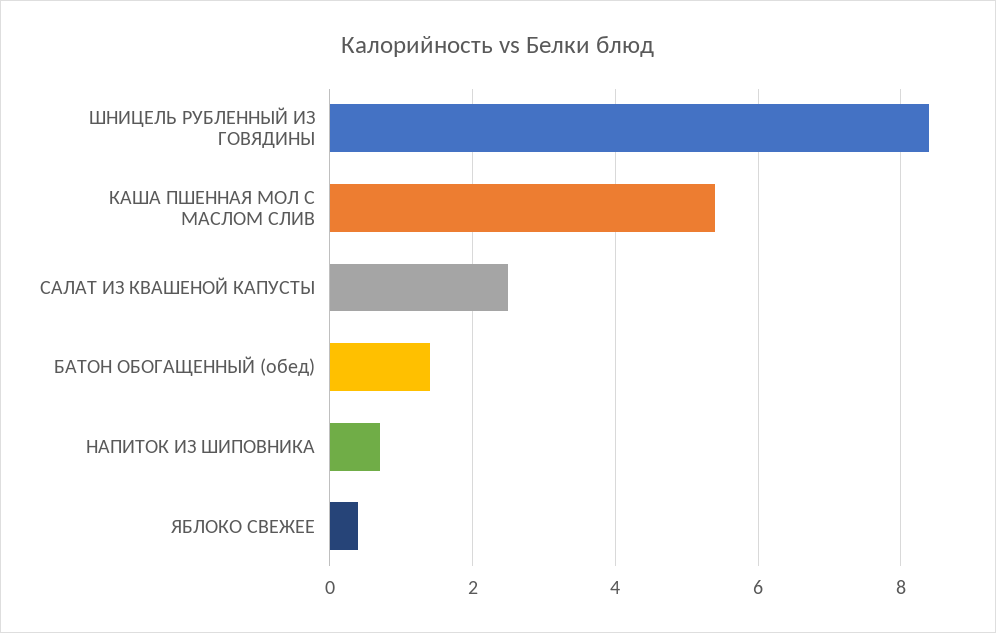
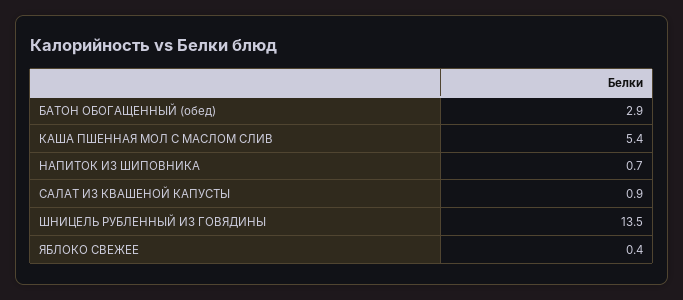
ШНИЦЕЛЬ РУБЛЕННЫЙ ИЗ ГОВЯДИНЫ: 8.5 -> 13.5
САЛАТ ИЗ КВАШЕНОЙ КАПУСТЫ: 2.5 -> 0.9
БАТОН ОБОГАЩЕННЫЙ (обед): 1.5 -> 2.9

